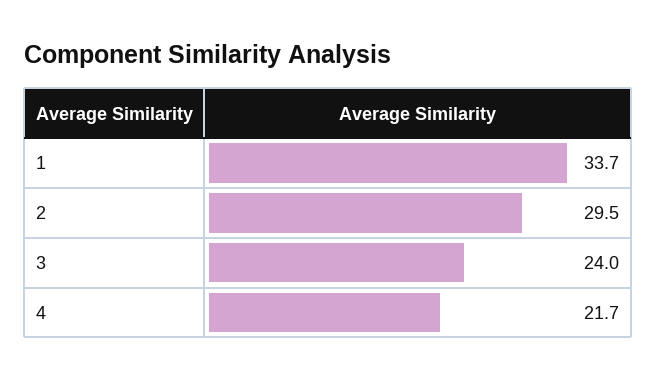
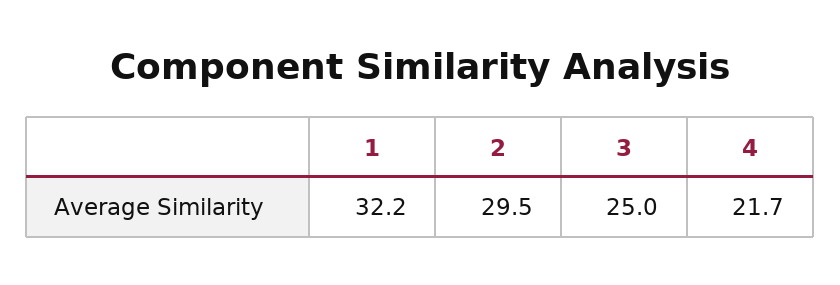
1: 33.7 -> 32.2
3: 24 -> 25

